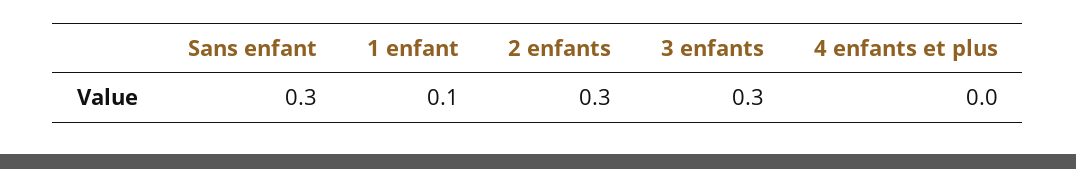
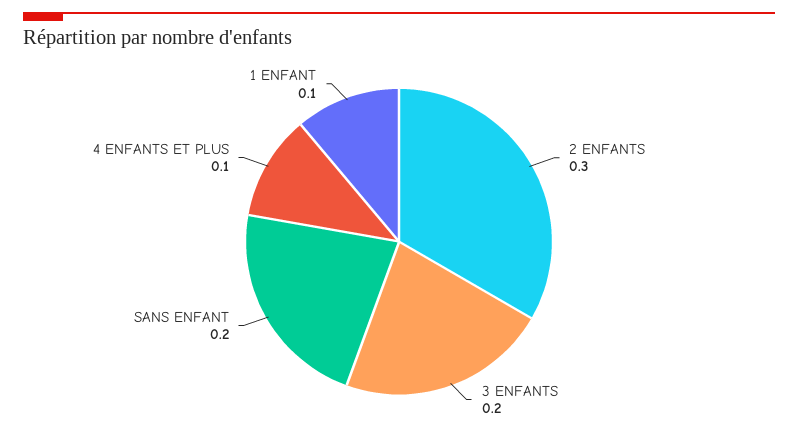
Sans enfant: 0.3 -> 0.2
3 enfants: 0.3 -> 0.2
4 enfants et plus: 0 -> 0.1

